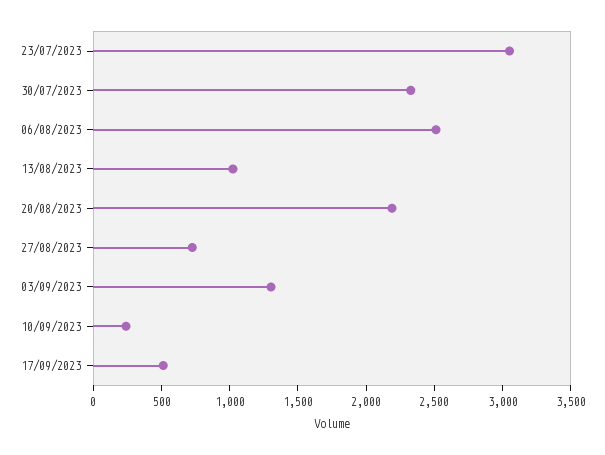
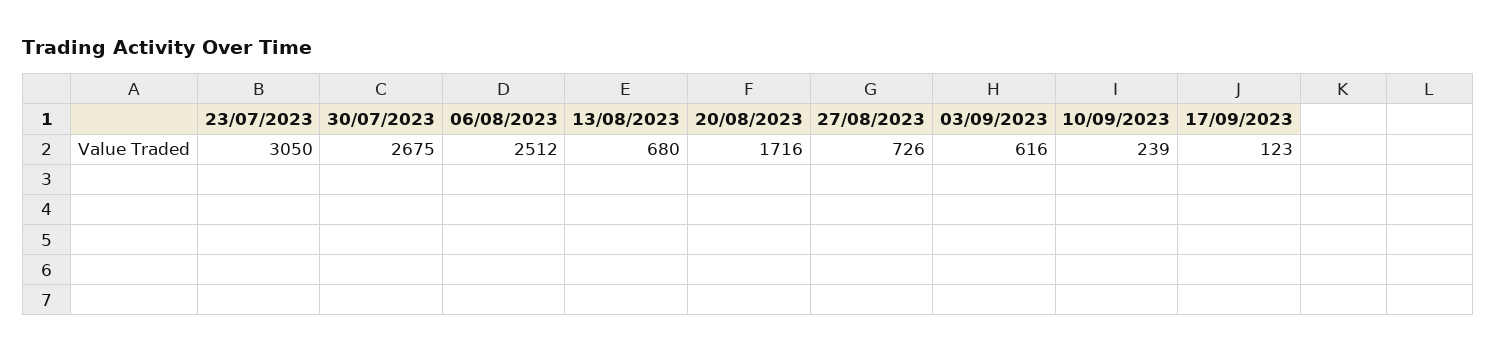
30/07/2023: 2300 -> 2675
13/08/2023: 1000 -> 680
20/08/2023: 2200 -> 1716
03/09/2023: 1300 -> 616
17/09/2023: 500 -> 123

